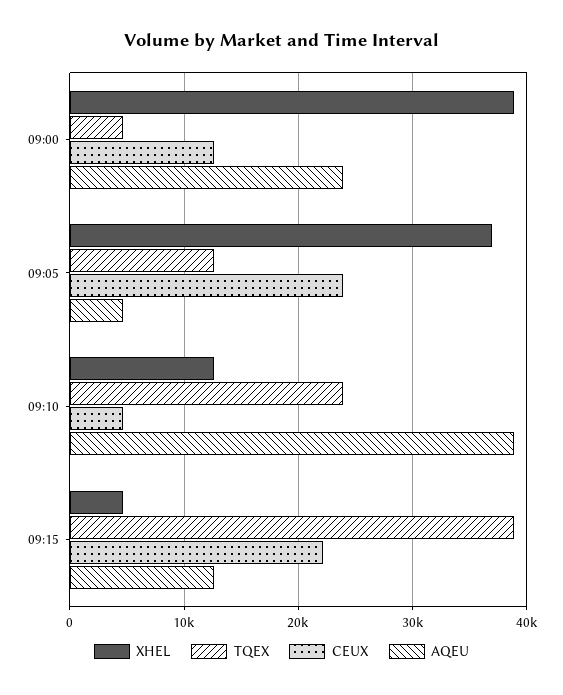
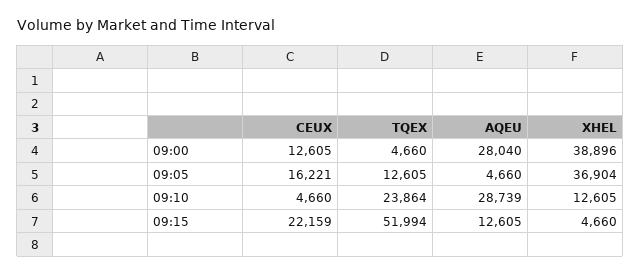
AQEU, 09:00: 24000 -> 28040
CEUX, 09:05: 24000 -> 16221
AQEU, 09:10: 39000 -> 28739
TQEX, 09:15: 39000 -> 51994

